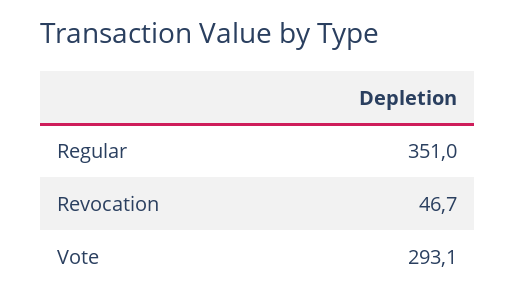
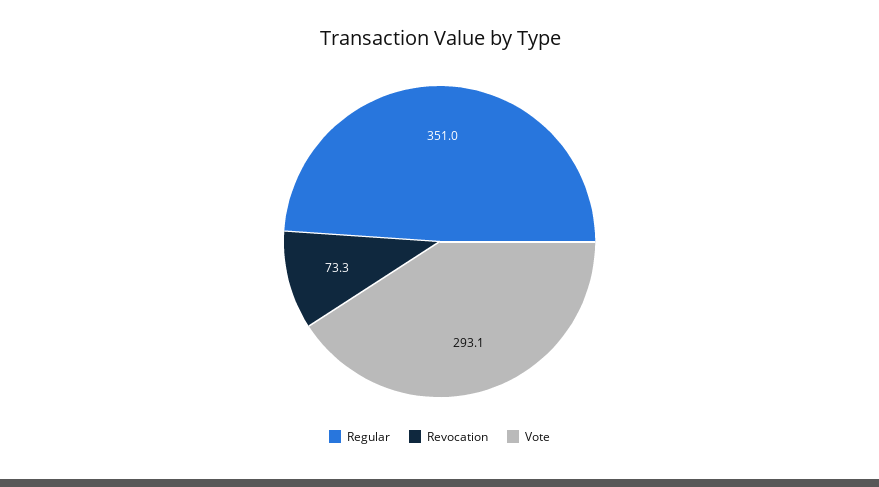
Revocation: 46.7 -> 73.3

